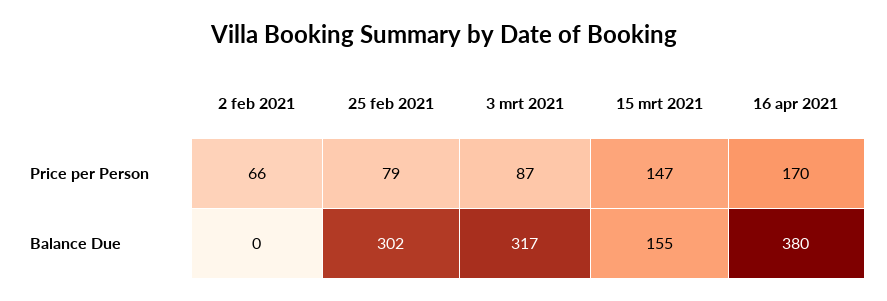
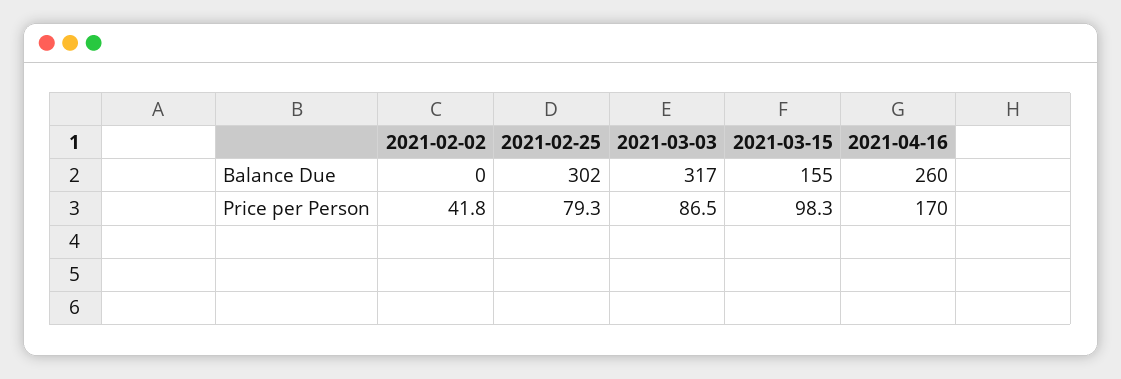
2 feb 2021, Price per Person: 66 -> 41.8
15 mrt 2021, Price per Person: 147 -> 98.3
16 apr 2021, Balance Due: 380 -> 260

